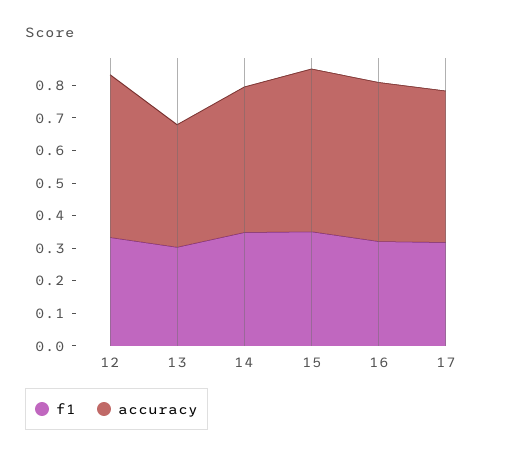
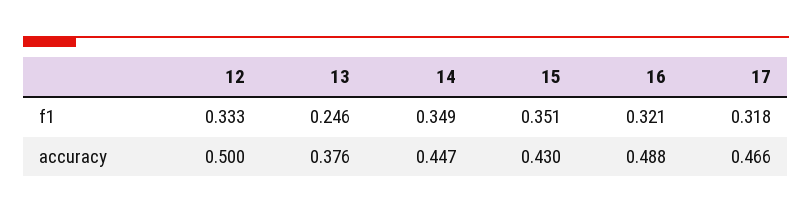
f1, 13: 0.3 -> 0.246
accuracy, 15: 0.5 -> 0.43

